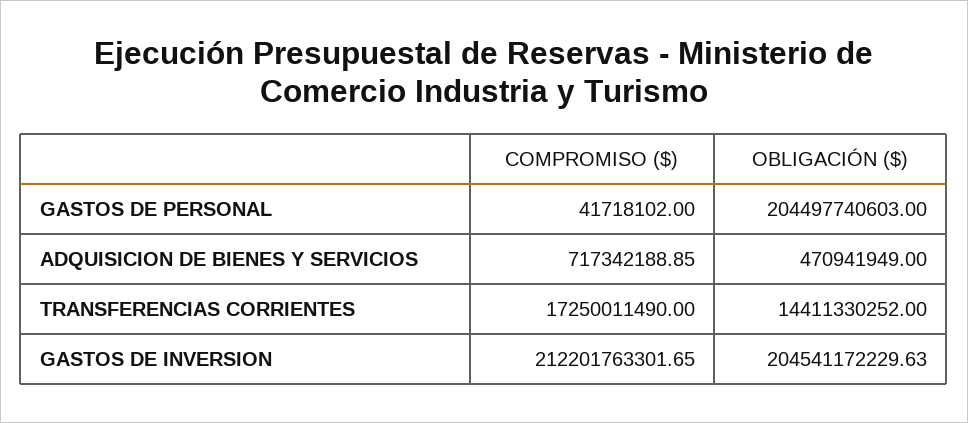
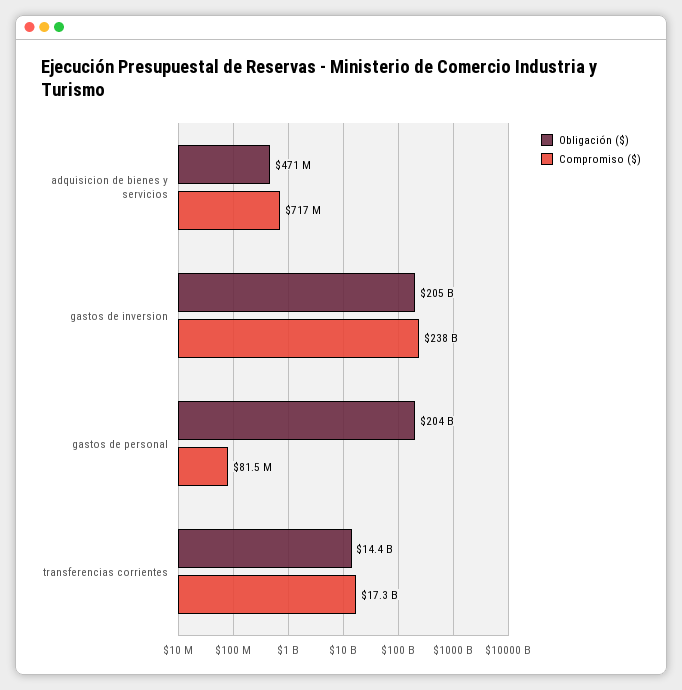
COMPROMISO ($), GASTOS DE PERSONAL: 41718102 -> 81500000
COMPROMISO ($), GASTOS DE INVERSION: 212201763301.65 -> 238000000000

